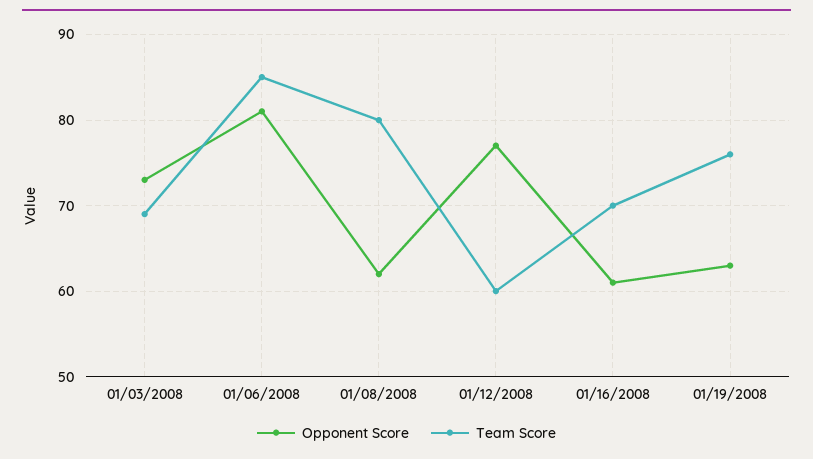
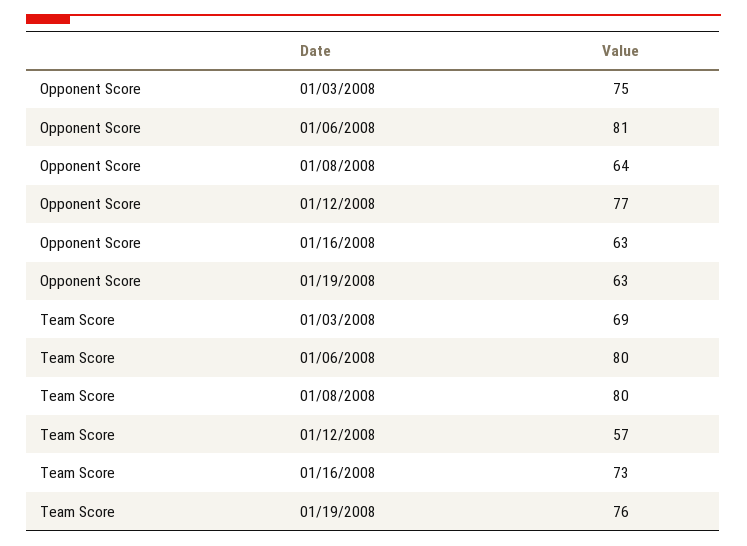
Opponent Score, 01/03/2008: 73 -> 75
Team Score, 01/06/2008: 85 -> 80
Opponent Score, 01/08/2008: 62 -> 64
Team Score, 01/12/2008: 60 -> 57
Opponent Score, 01/16/2008: 61 -> 63
Team Score, 01/16/2008: 70 -> 73

